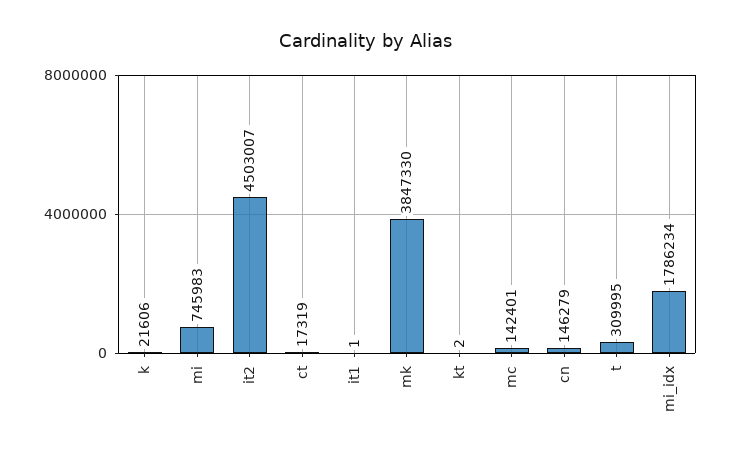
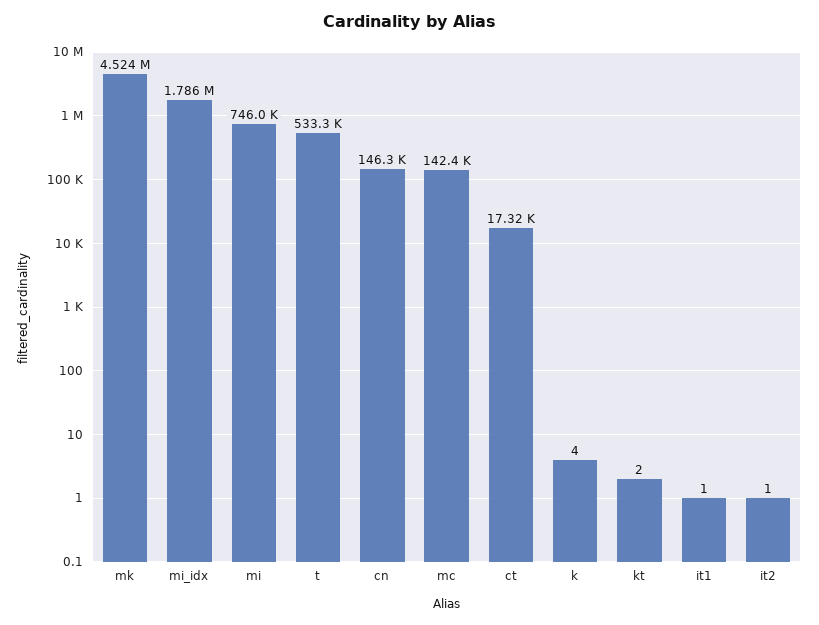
k: 21606 -> 4
it2: 4503007 -> 1
mk: 3847330 -> 4524000
t: 309995 -> 533300

